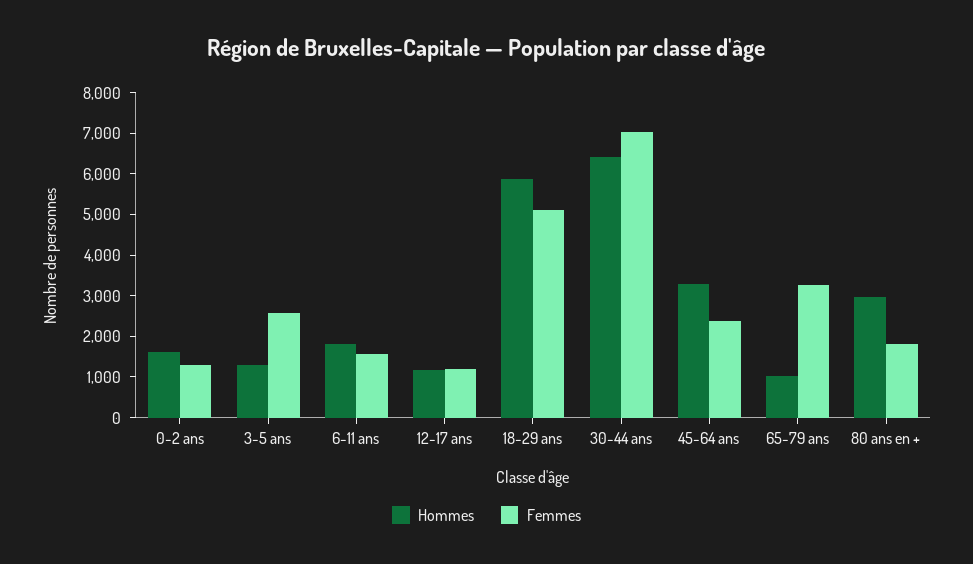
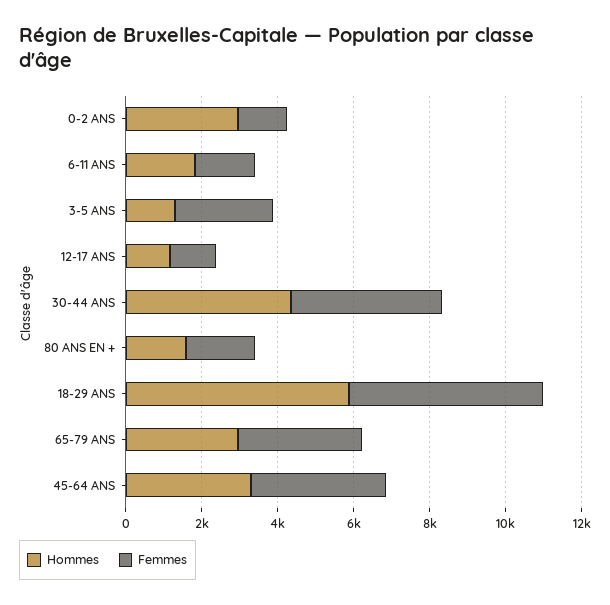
Hommes, 0-2 ans: 1600 -> 3000
Hommes, 30-44 ans: 6400 -> 4500
Femmes, 30-44 ans: 7000 -> 4000
Femmes, 45-64 ans: 2400 -> 3500
Hommes, 65-79 ans: 1000 -> 3000
Hommes, 80 ans en +: 3000 -> 1500

